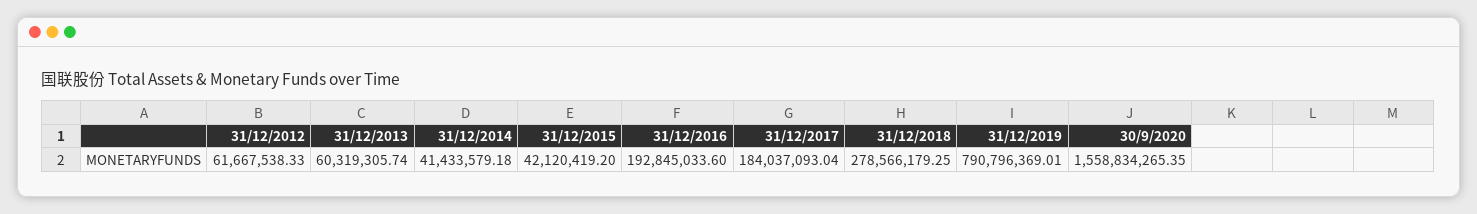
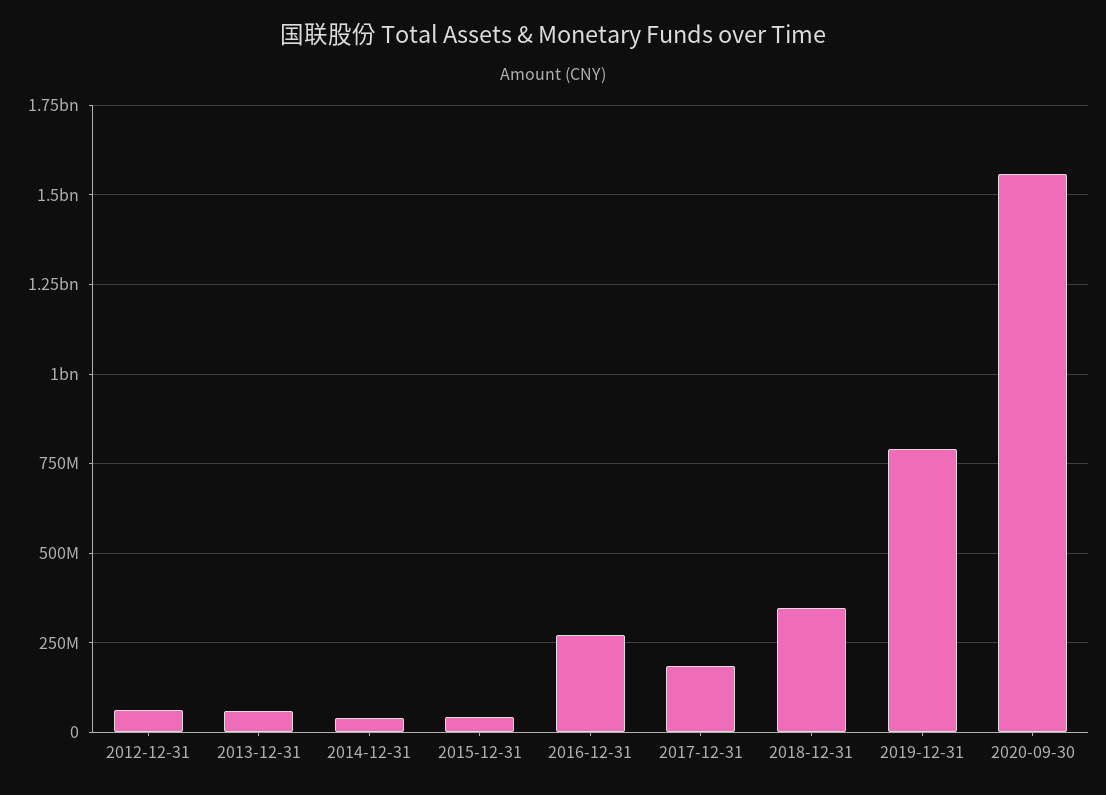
31/12/2016: 192845033.6 -> 275000000
31/12/2018: 278566179.25 -> 350000000

